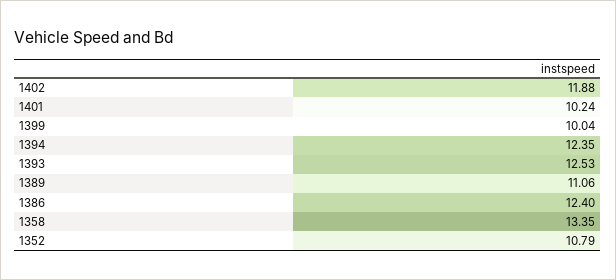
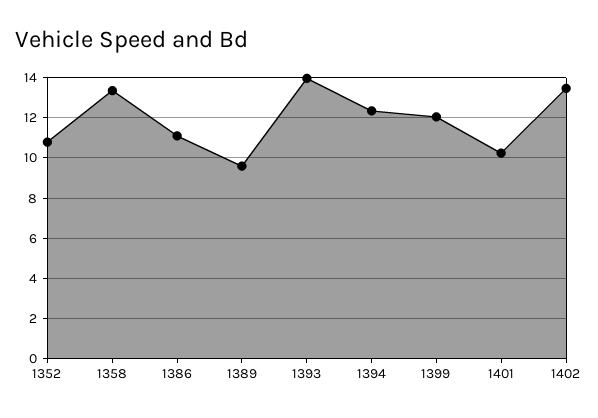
1402: 11.88 -> 13.5
1399: 10.04 -> 12
1393: 12.53 -> 14
1389: 11.06 -> 9.5
1386: 12.4 -> 11

